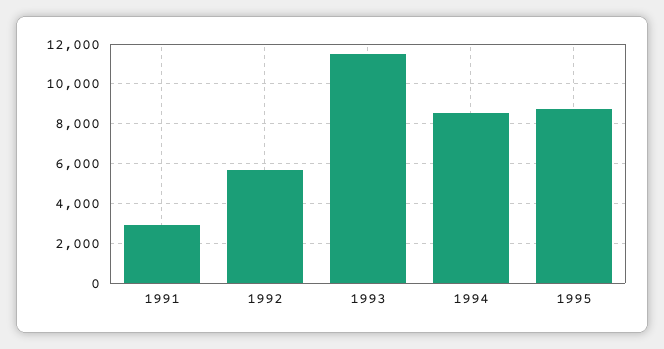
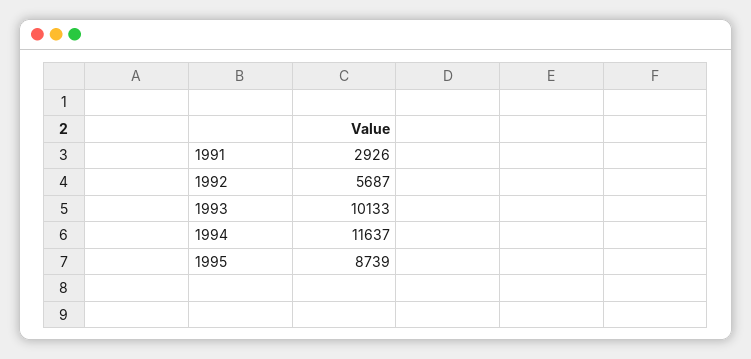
1993: 11500 -> 10133
1994: 8500 -> 11637

